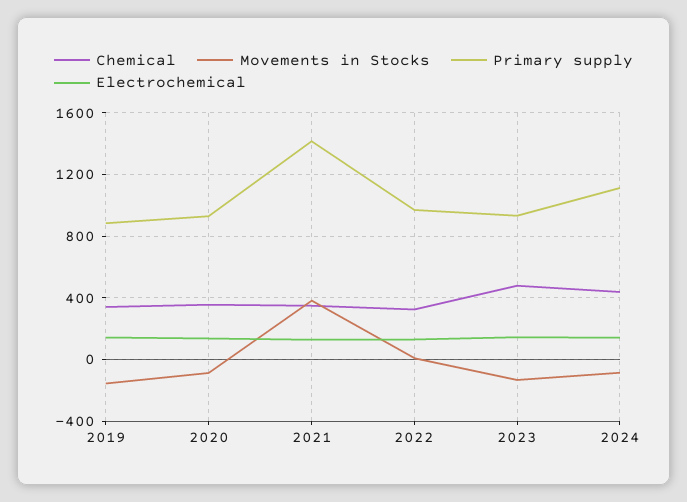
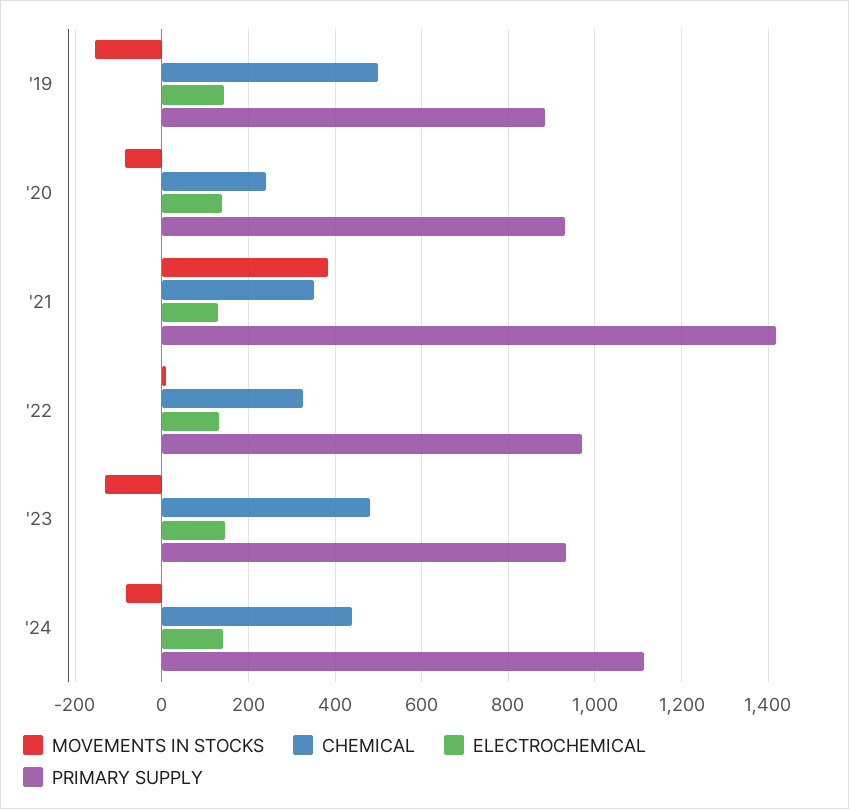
Chemical, 2019: 350 -> 500
Chemical, 2020: 350 -> 240

